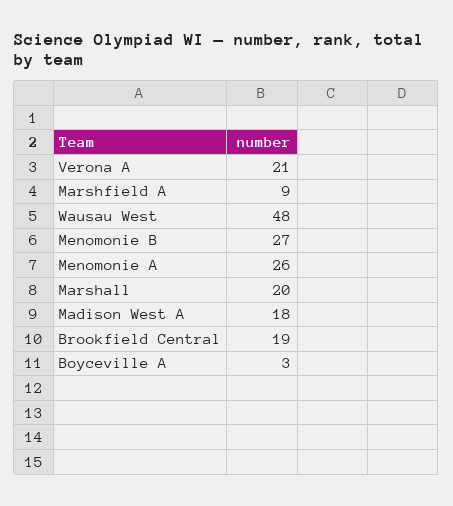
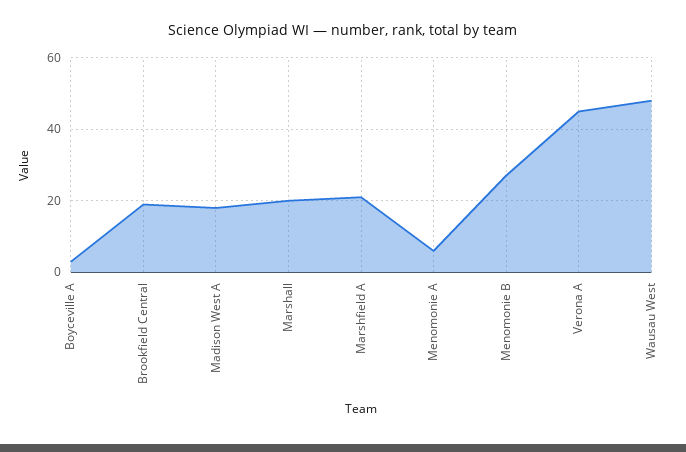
Verona A: 21 -> 45
Marshfield A: 9 -> 20
Menomonie A: 26 -> 5

